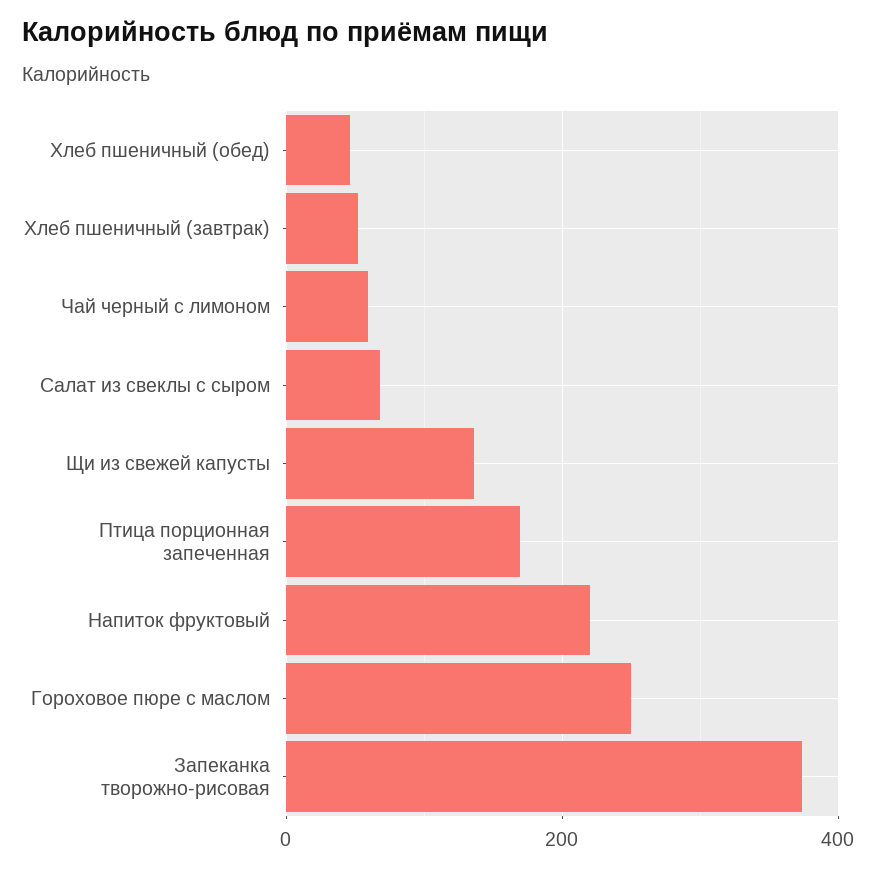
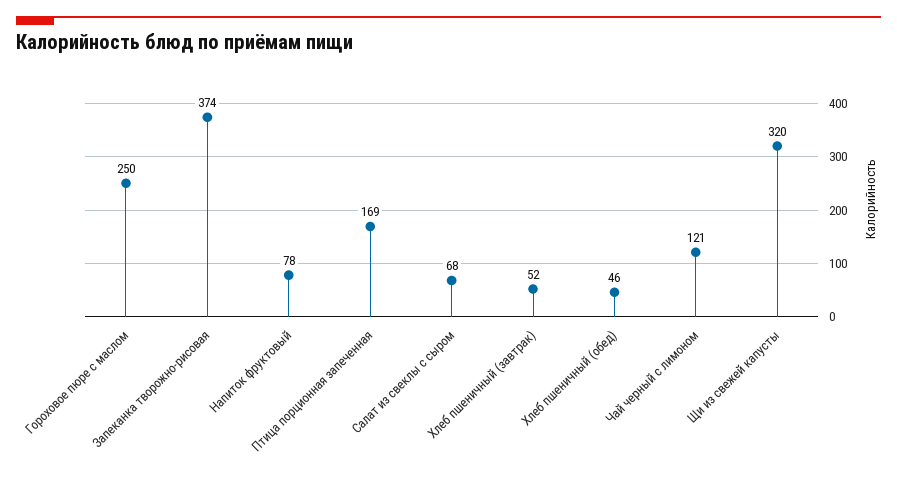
Чай черный с лимоном: 60 -> 121
Щи из свежей капусты: 140 -> 320
Напиток фруктовый: 220 -> 78

